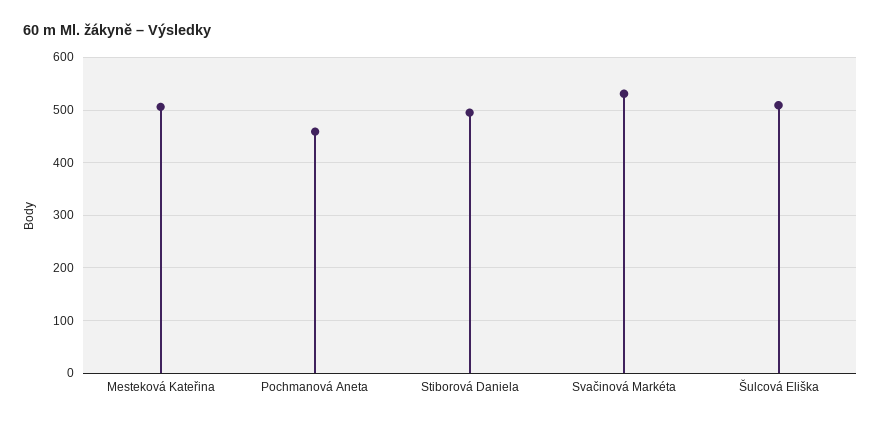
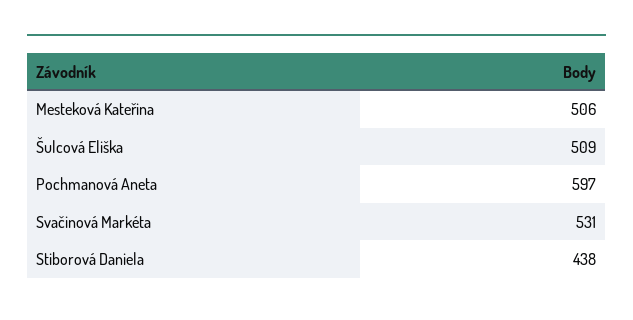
Pochmanová Aneta: 460 -> 597
Stiborová Daniela: 500 -> 438

